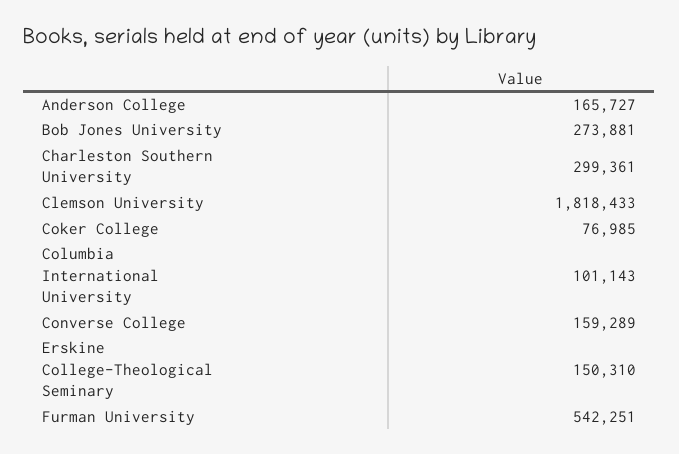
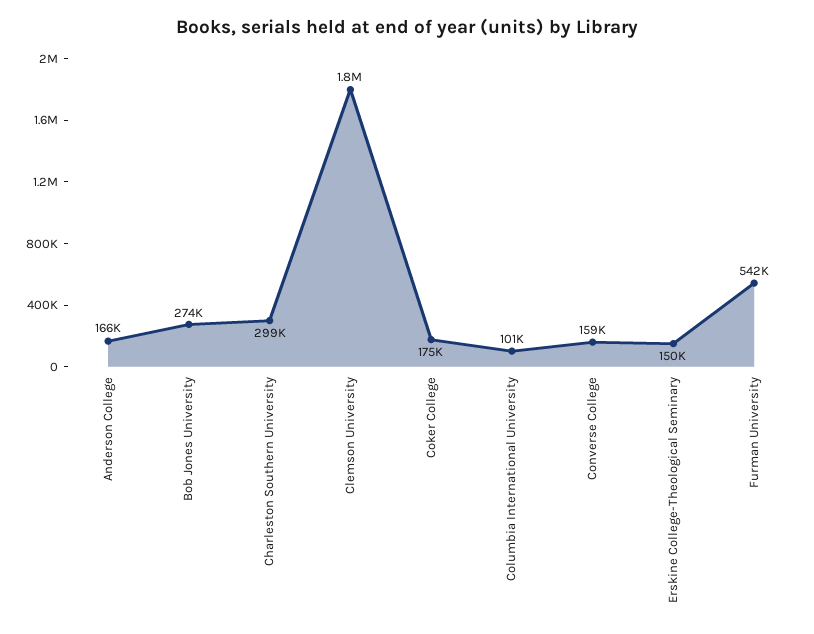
Coker College: 76985 -> 175000

